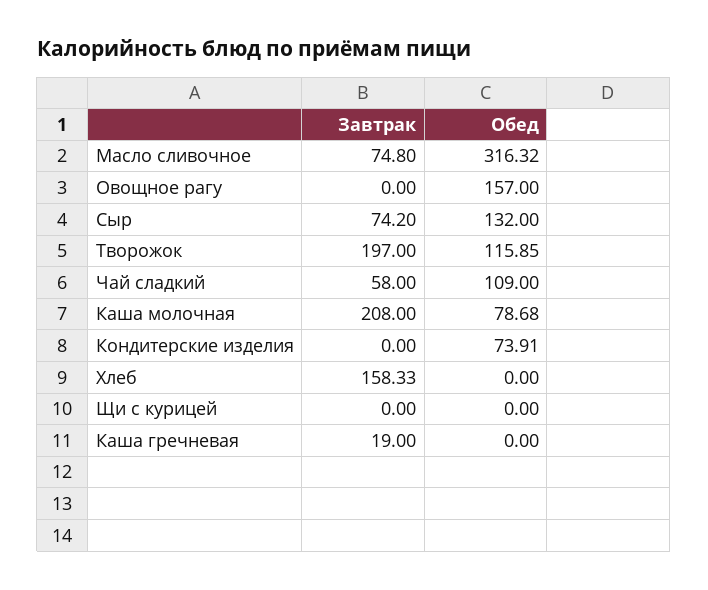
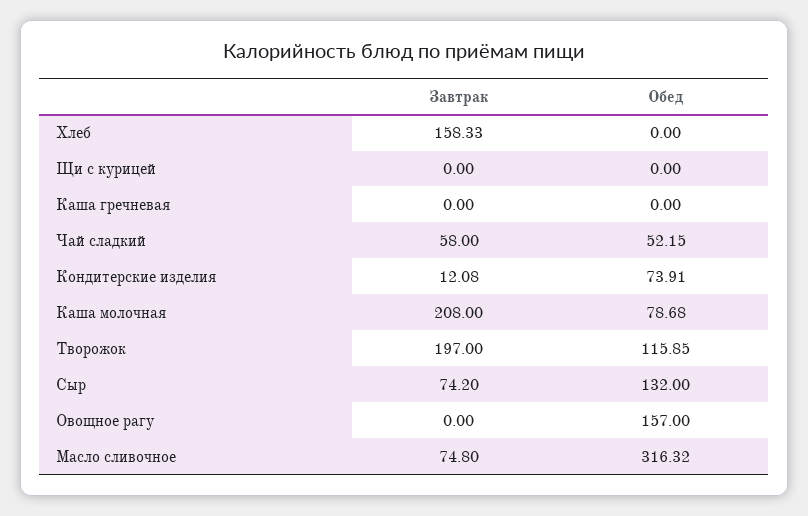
Обед, Чай сладкий: 109 -> 52.15
Завтрак, Кондитерские изделия: 0 -> 12.08
Завтрак, Каша гречневая: 19 -> 0

